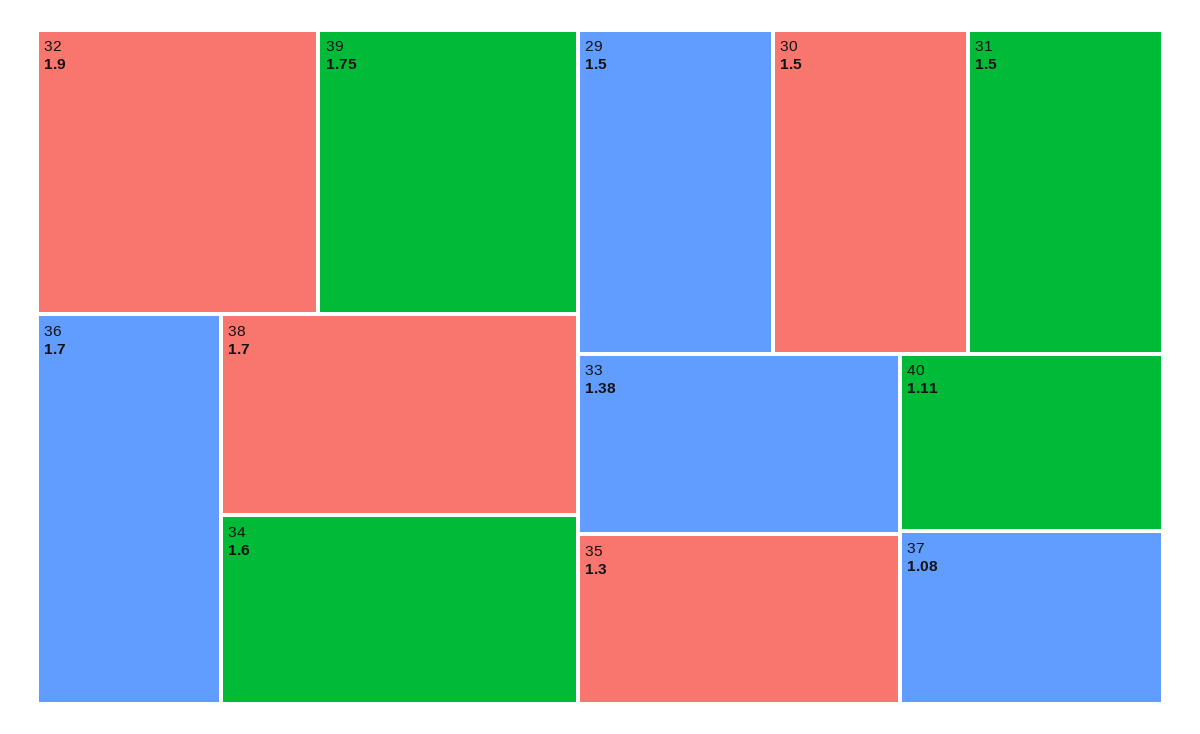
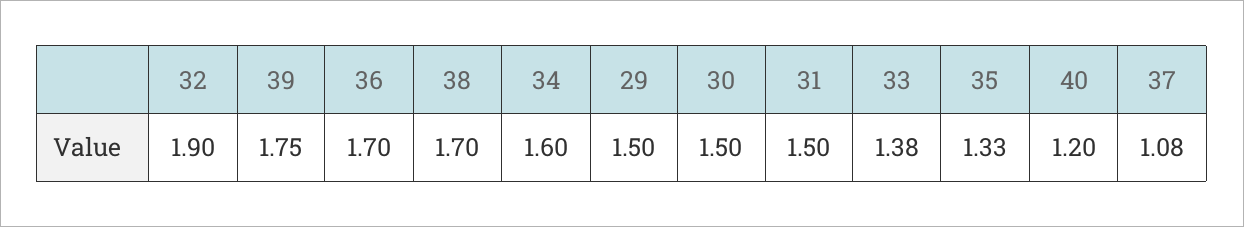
35: 1.3 -> 1.33
40: 1.11 -> 1.2

